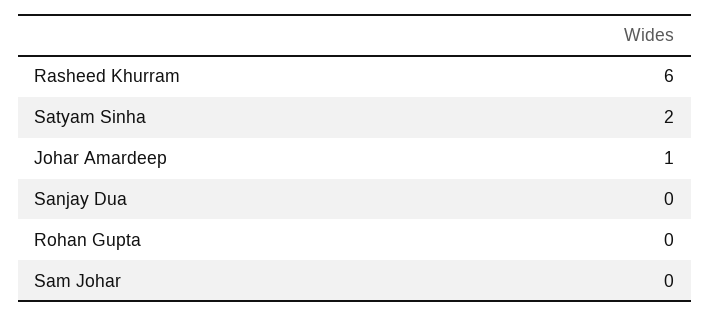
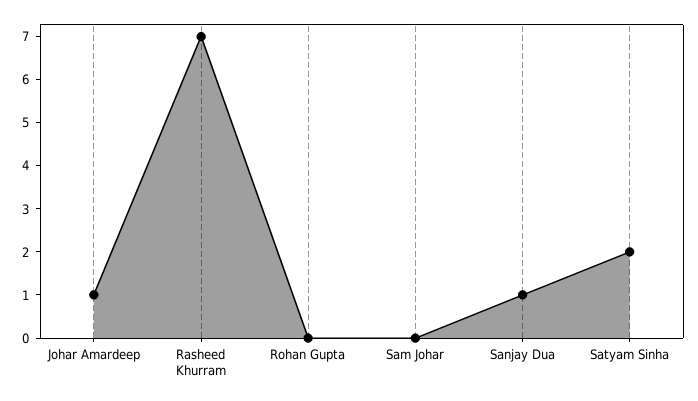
Rasheed Khurram: 6 -> 7
Sanjay Dua: 0 -> 1

